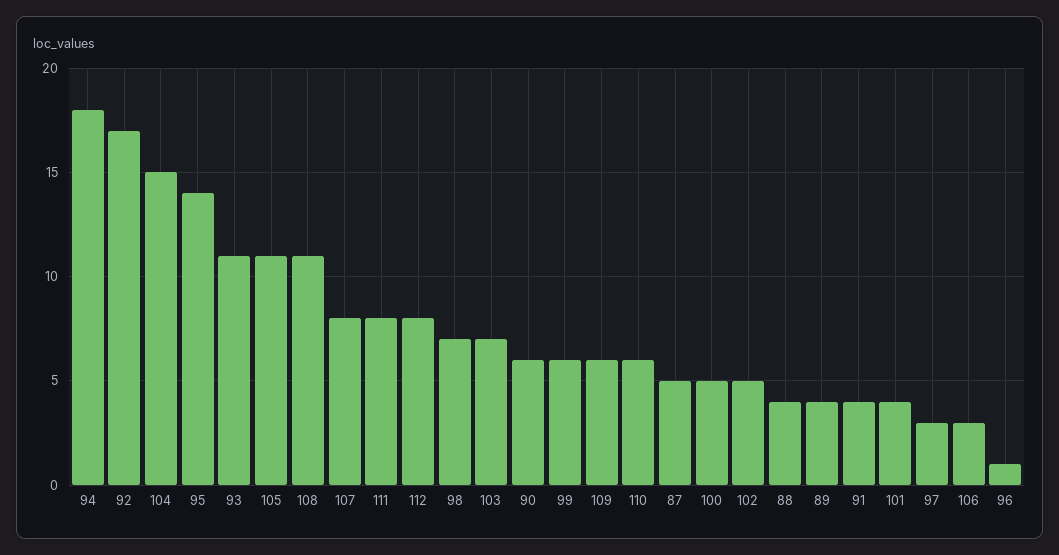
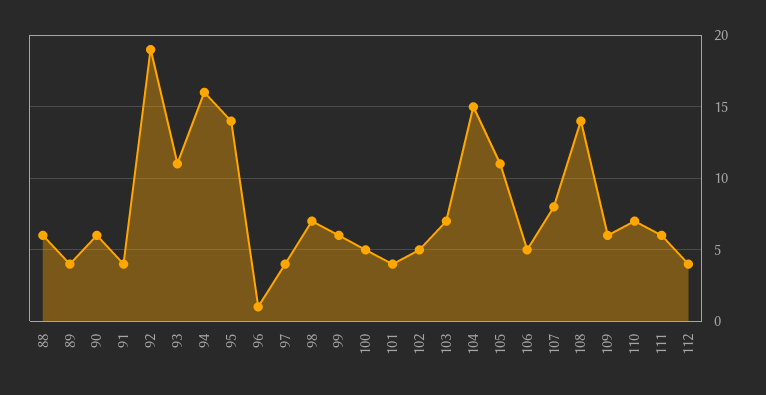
94: 18 -> 16
92: 17 -> 19
108: 11 -> 14
111: 8 -> 6
112: 8 -> 4
110: 6 -> 7
87: 5 -> none
88: 4 -> 6
97: 3 -> 4
106: 3 -> 5

